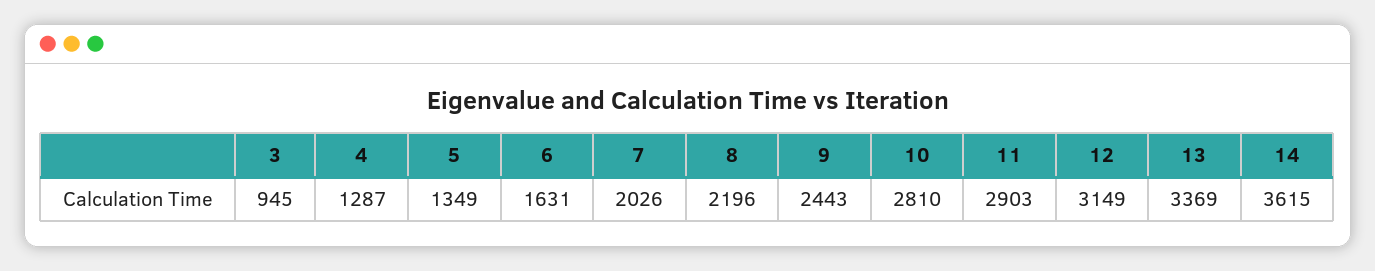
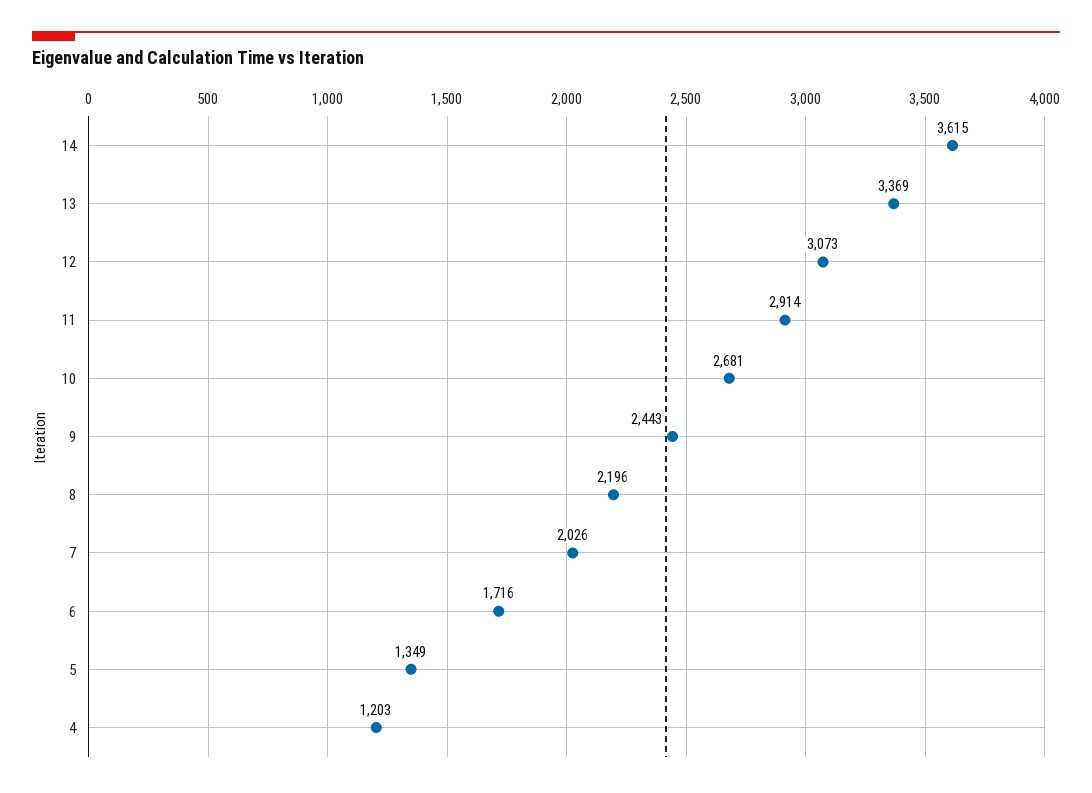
3: 945 -> none
4: 1287 -> 1203
6: 1631 -> 1716
10: 2810 -> 2681
11: 2903 -> 2914
12: 3149 -> 3073

